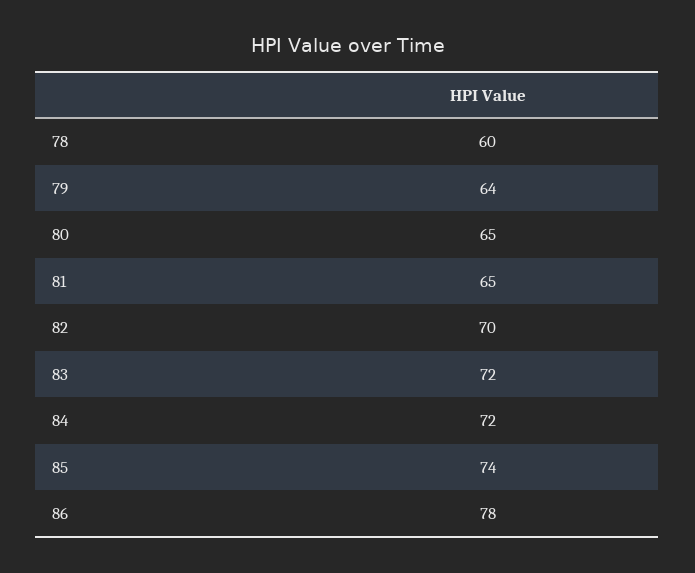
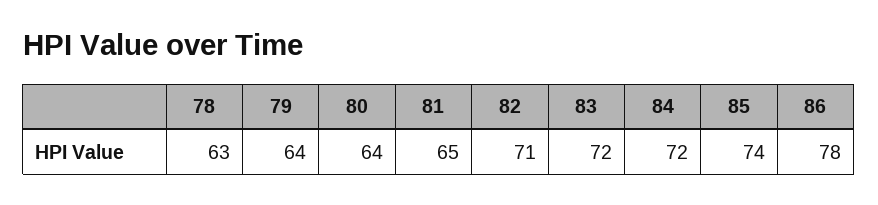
78: 60 -> 63
80: 65 -> 64
82: 70 -> 71

